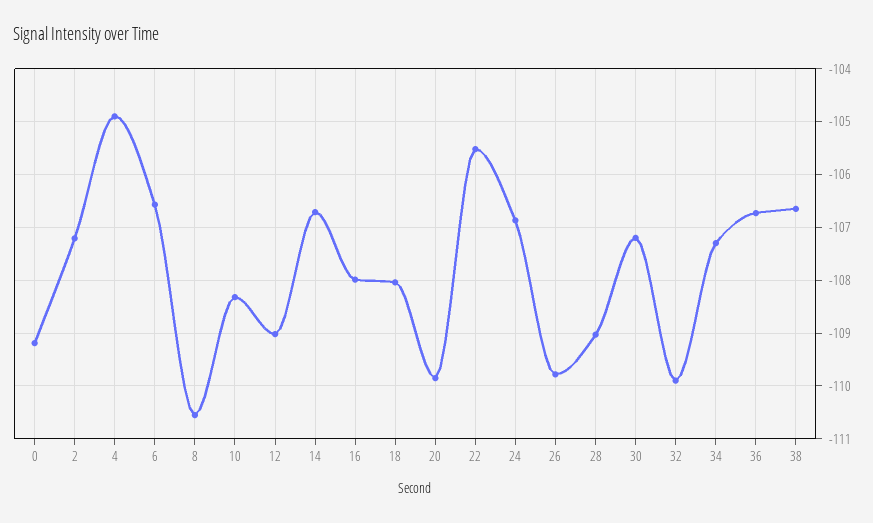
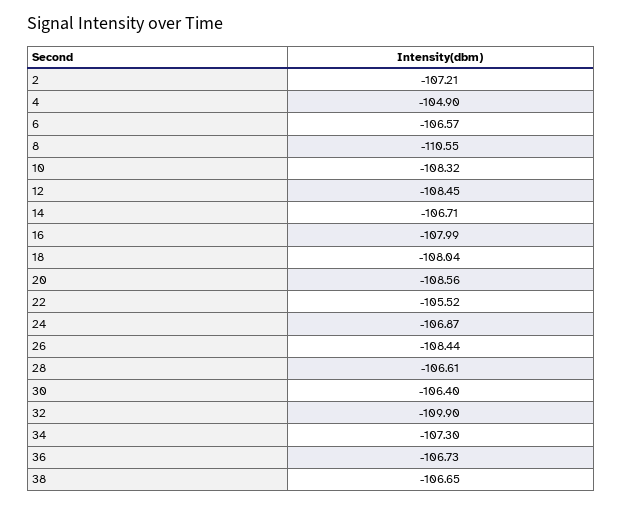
0: -109.2 -> none
12: -109 -> -108.45
20: -109.8 -> -108.56
26: -109.8 -> -108.44
28: -109 -> -106.61
30: -107.2 -> -106.4

